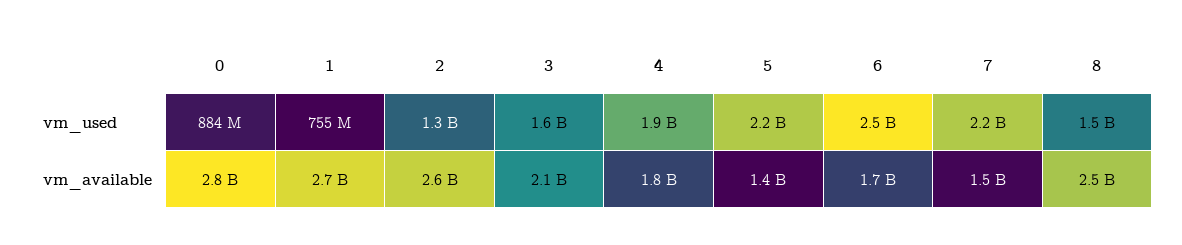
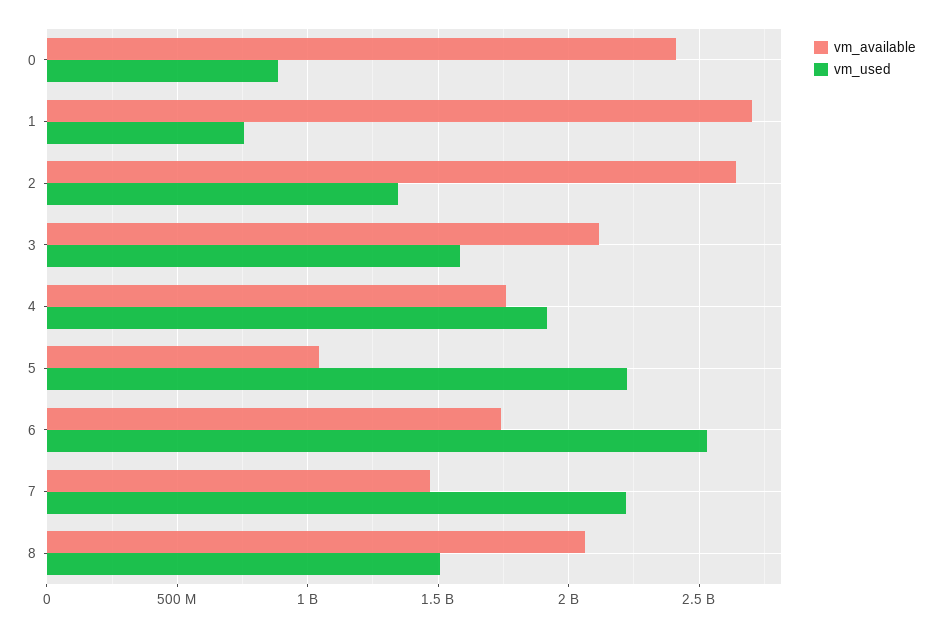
vm_available, 0: 2800000000 -> 2400000000
vm_available, 5: 1400000000 -> 1050000000
vm_available, 8: 2500000000 -> 2050000000

